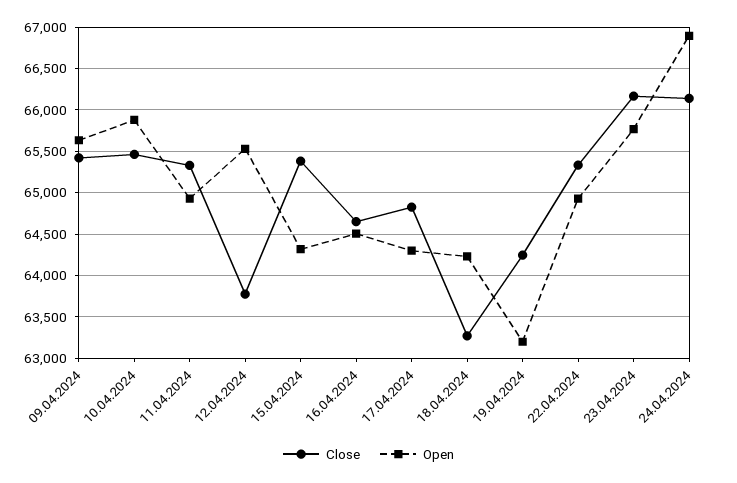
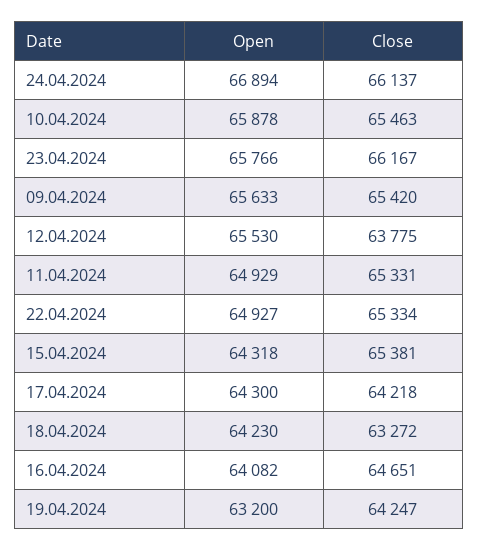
Open, 16.04.2024: 64500 -> 64082
Close, 17.04.2024: 64800 -> 64218

